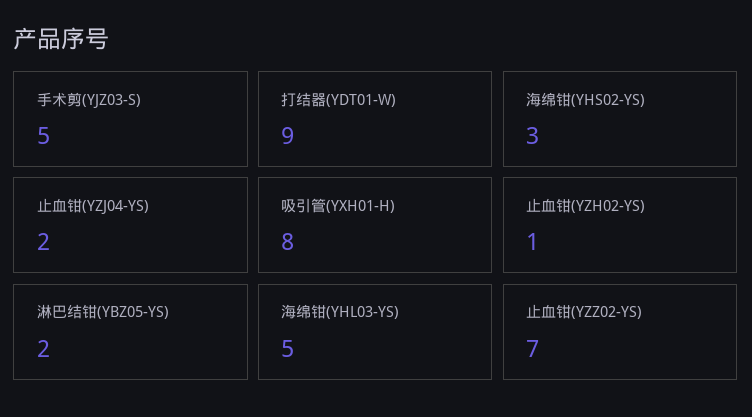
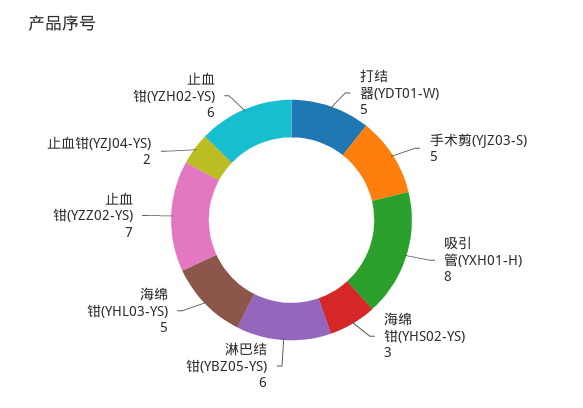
打结器(YDT01-W): 9 -> 5
止血钳(YZH02-YS): 1 -> 6
淋巴结钳(YBZ05-YS): 2 -> 6

